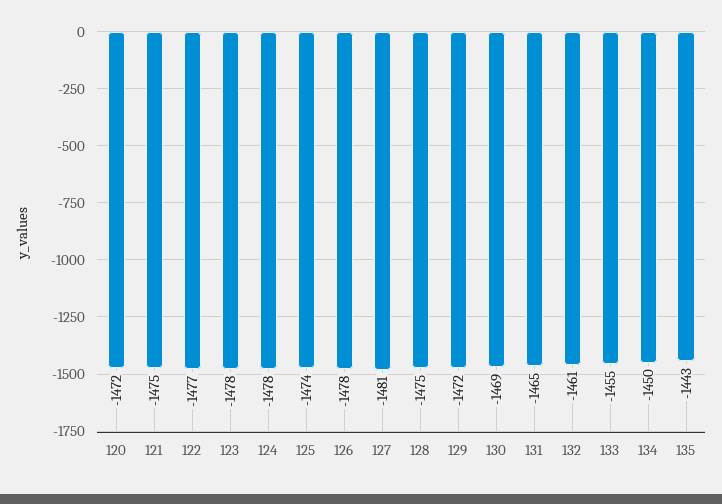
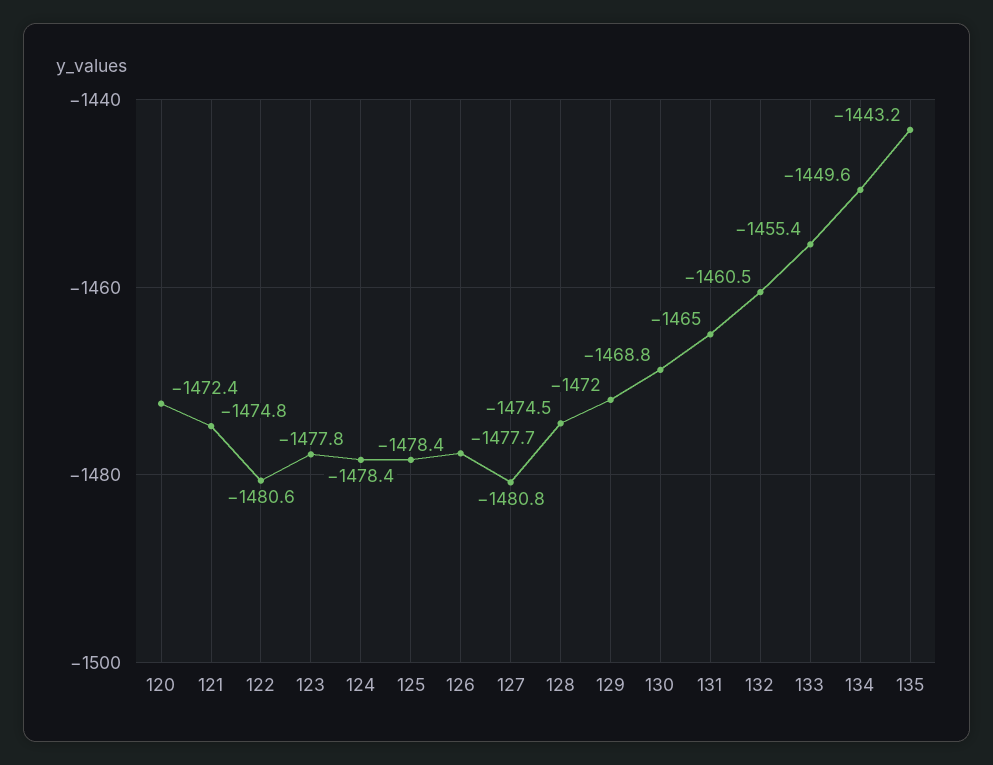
122: -1477 -> -1480.6
125: -1474 -> -1478.4

